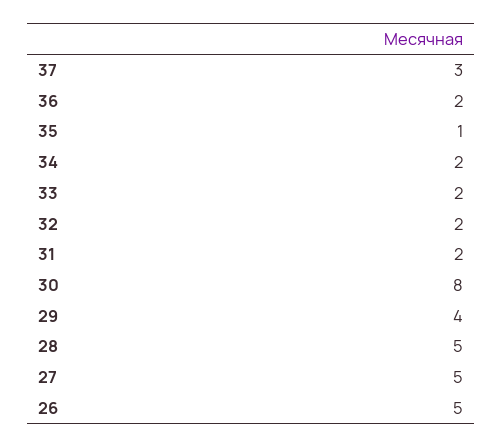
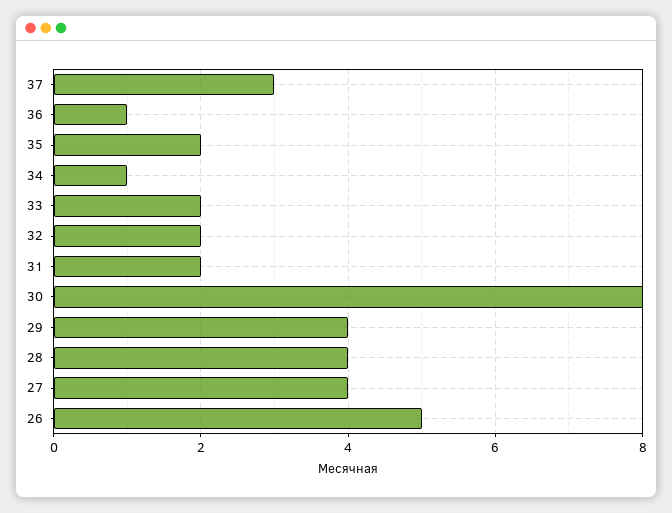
36: 2 -> 1
35: 1 -> 2
34: 2 -> 1
28: 5 -> 4
27: 5 -> 4

